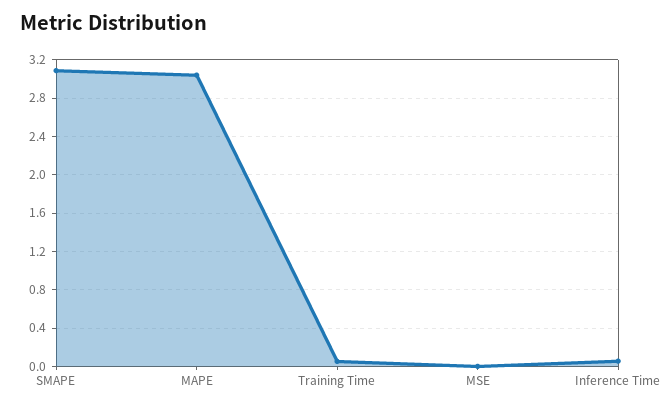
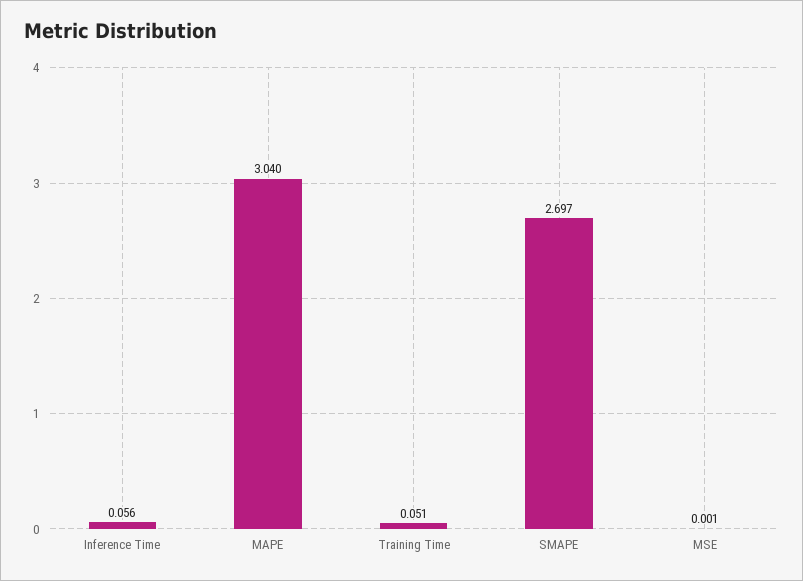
SMAPE: 3.1 -> 2.697

